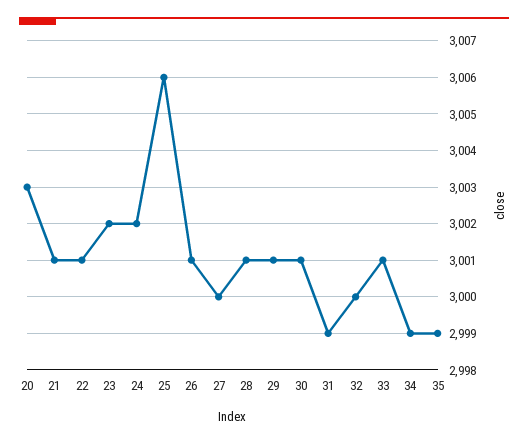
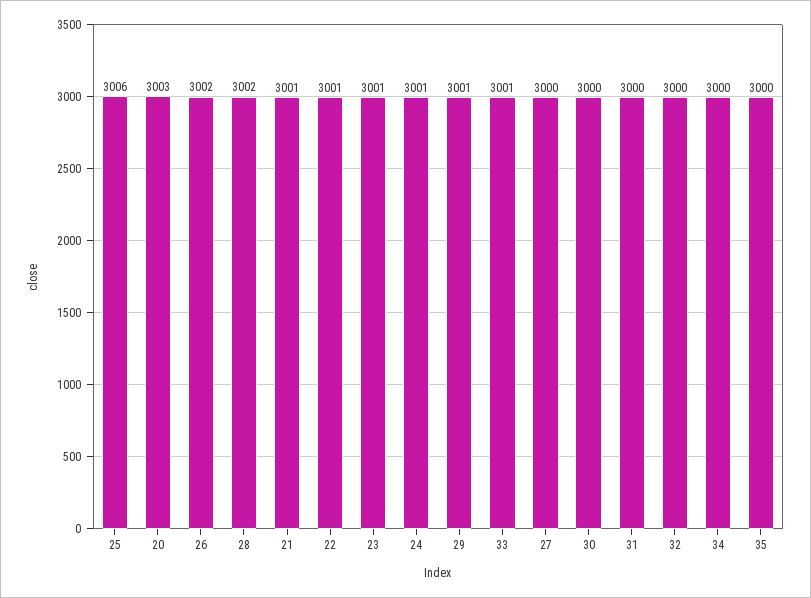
23: 3002 -> 3001
24: 3002 -> 3001
26: 3001 -> 3002
28: 3001 -> 3002
30: 3001 -> 3000
31: 2999 -> 3000
34: 2999 -> 3000
35: 2999 -> 3000

